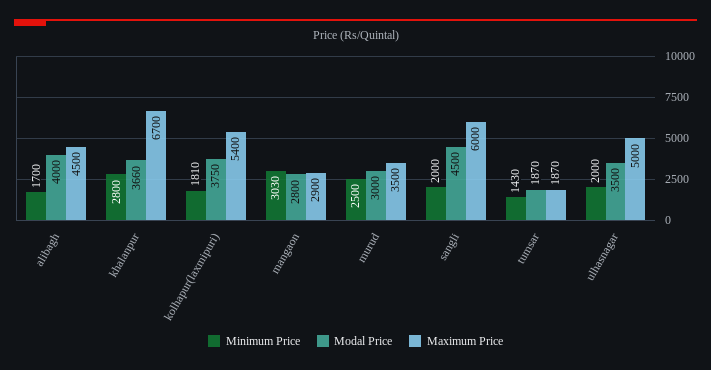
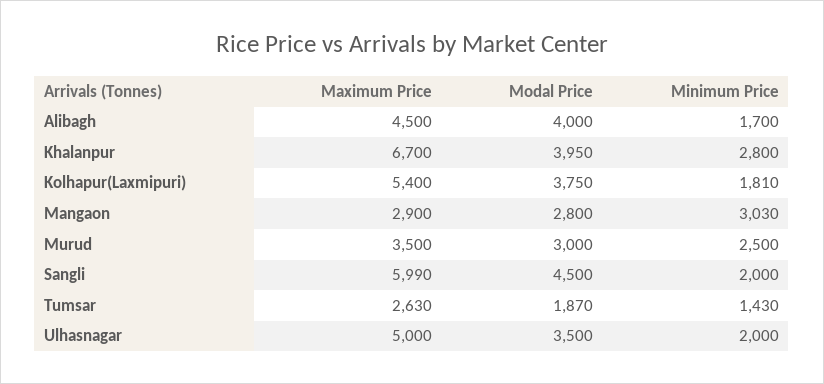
Modal Price, khalanpur: 3660 -> 3950
Maximum Price, sangli: 6000 -> 5990
Maximum Price, tumsar: 1870 -> 2630

